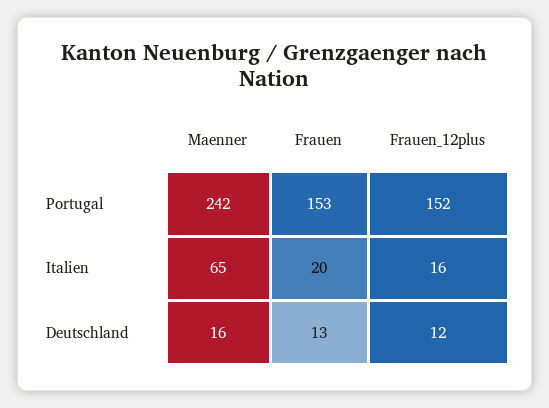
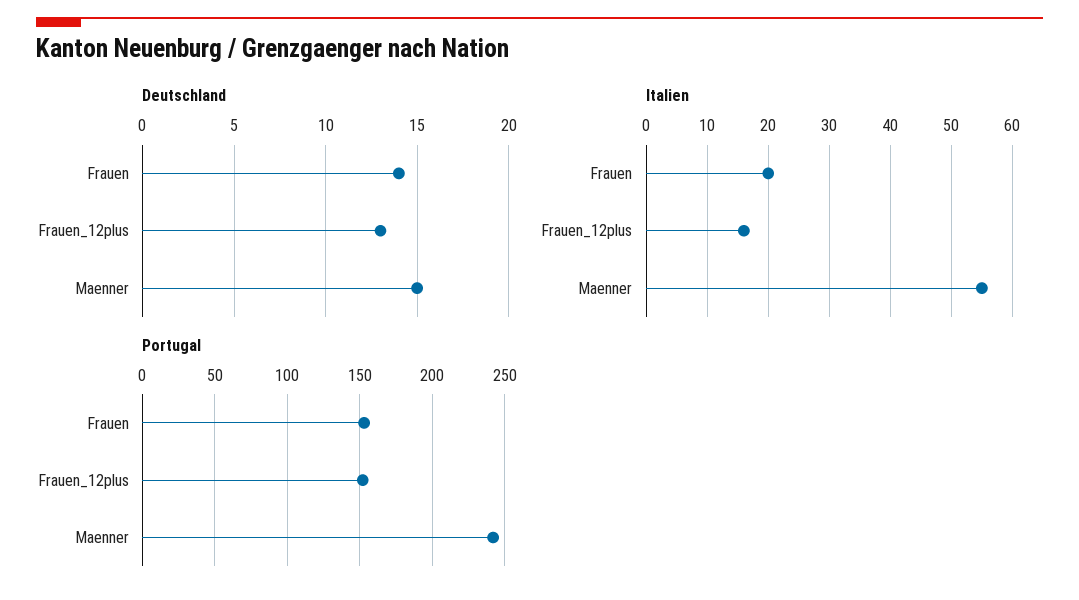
Italien, Maenner: 65 -> 55
Deutschland, Maenner: 16 -> 15
Deutschland, Frauen: 13 -> 14
Deutschland, Frauen_12plus: 12 -> 13

